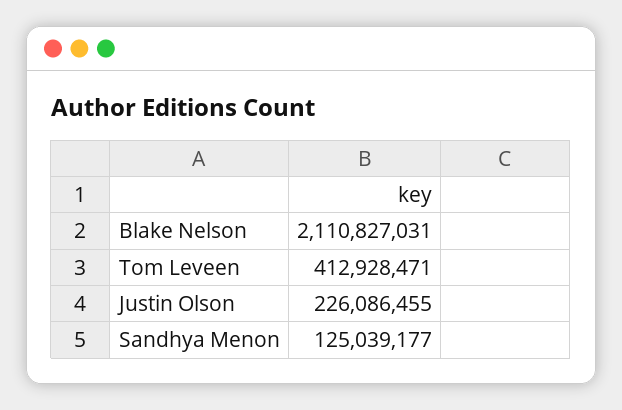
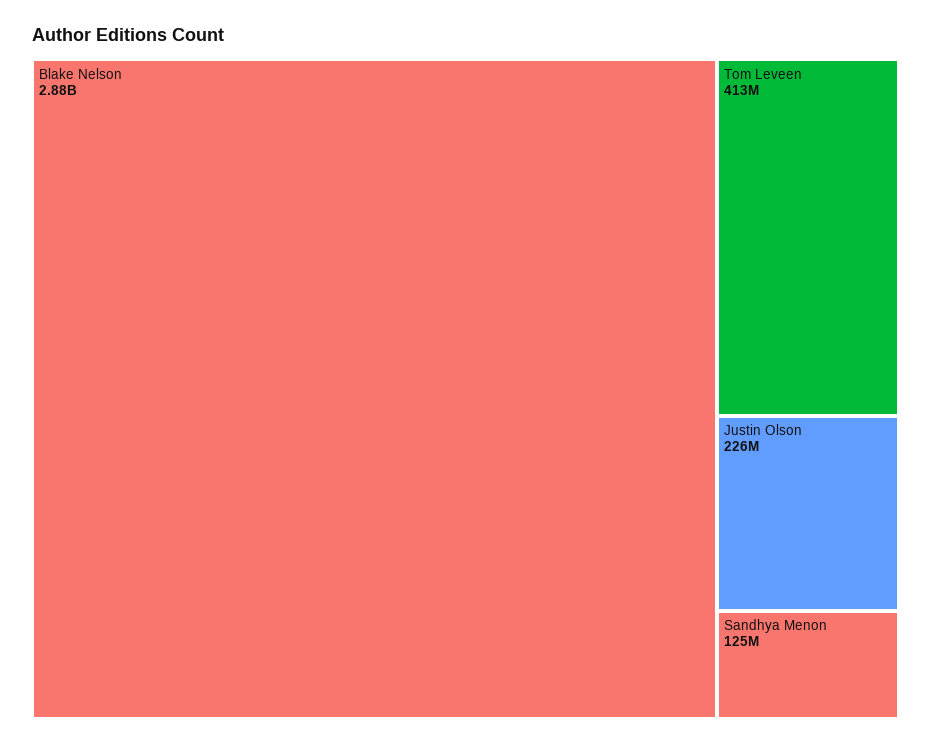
Blake Nelson: 2110827031 -> 2880000000

